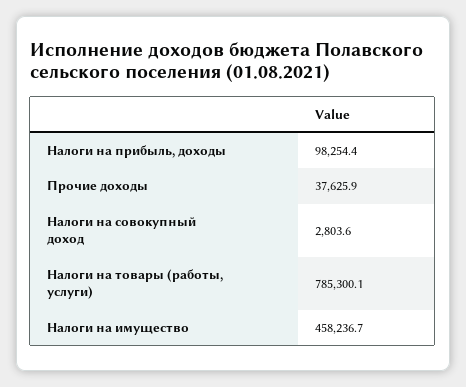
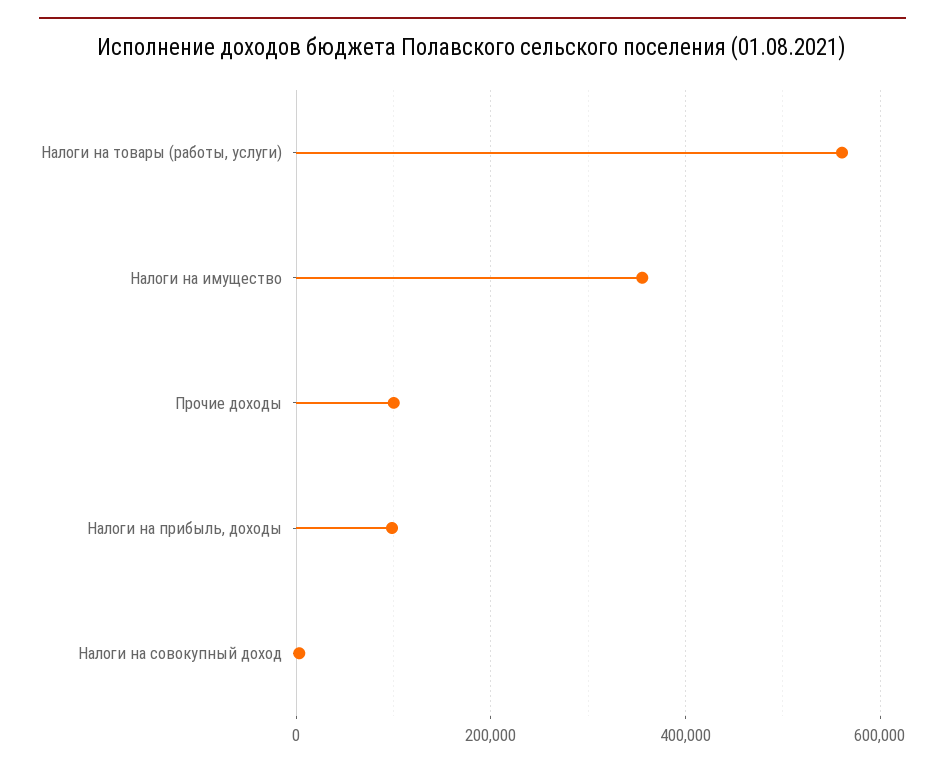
Прочие доходы: 37625.9 -> 100000
Налоги на товары (работы, услуги): 785300.1 -> 560000
Налоги на имущество: 458236.7 -> 360000

